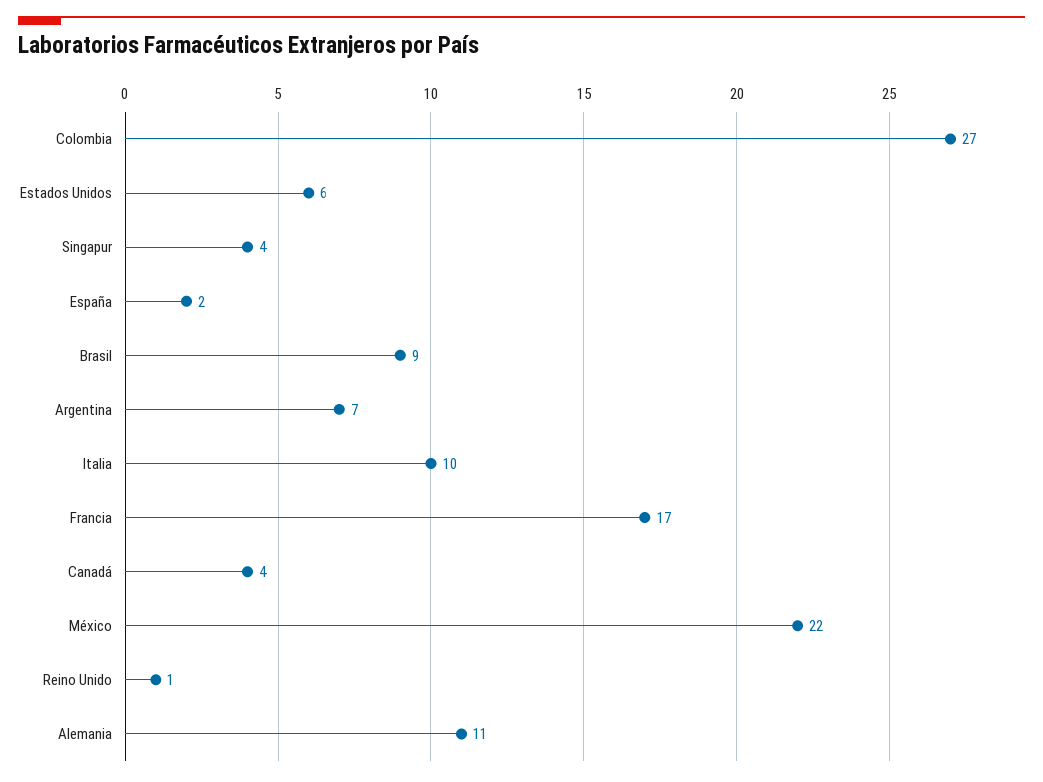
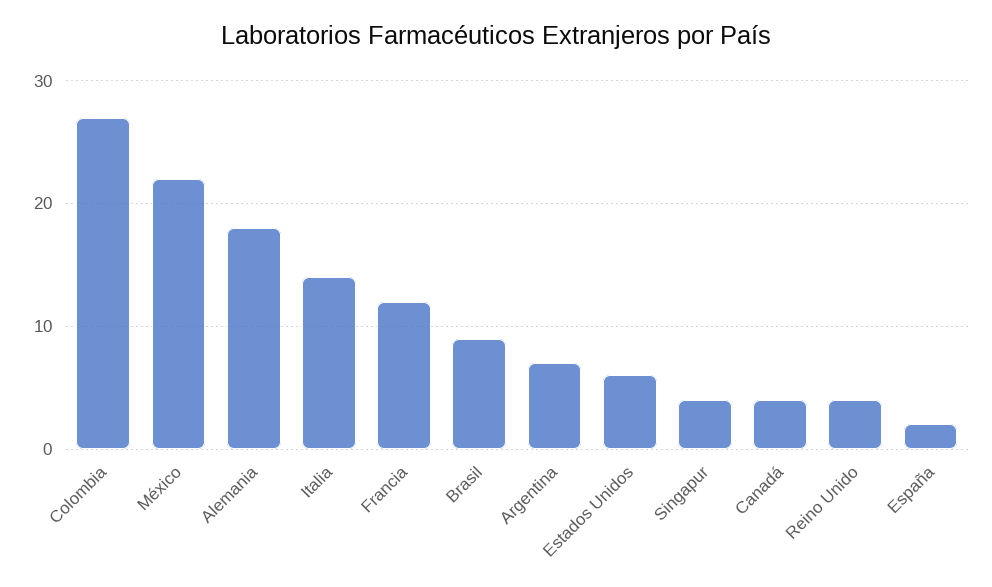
Italia: 10 -> 14
Francia: 17 -> 12
Reino Unido: 1 -> 4
Alemania: 11 -> 18

